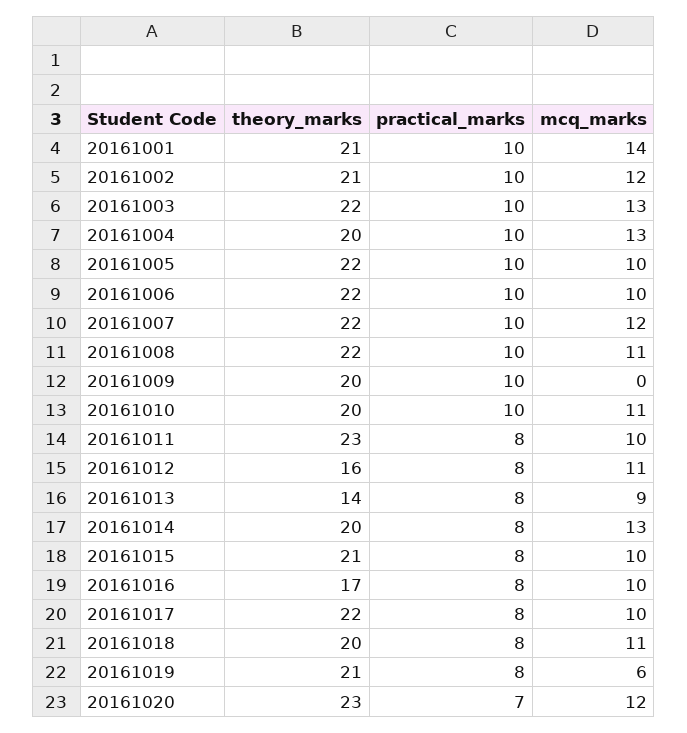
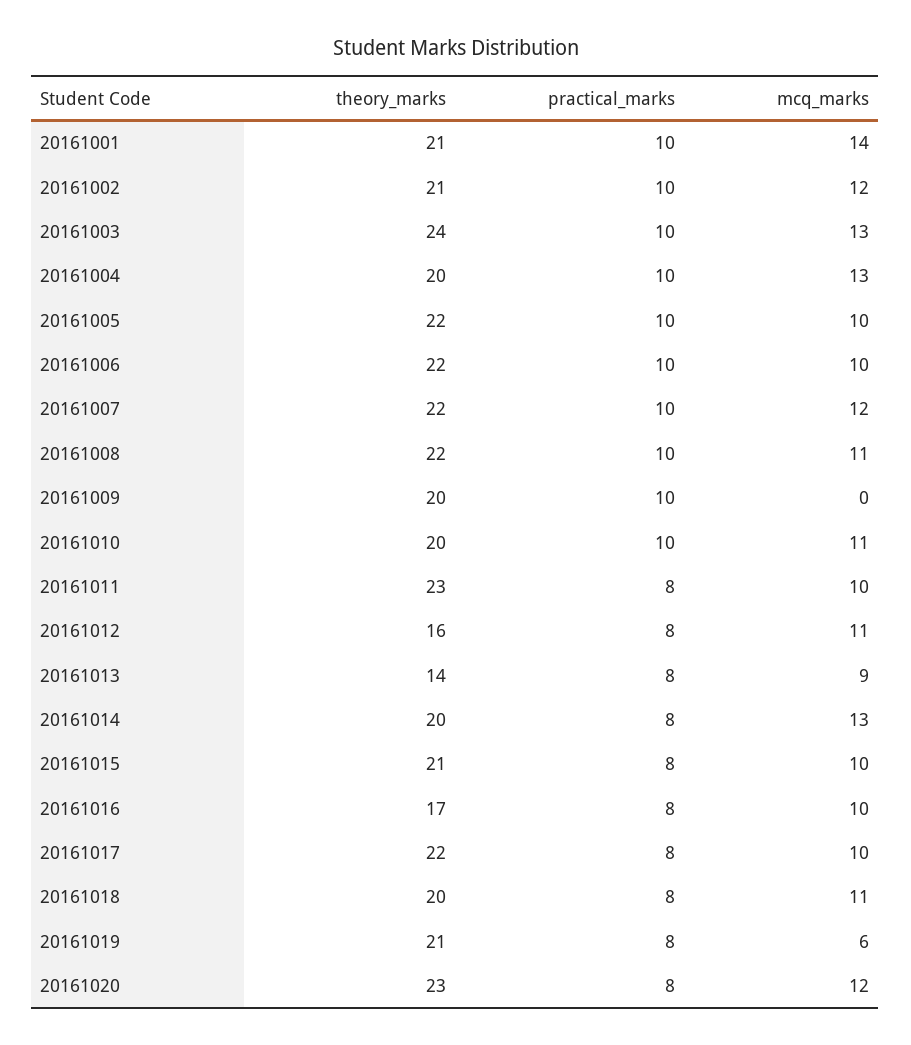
theory_marks, 20161003: 22 -> 24
practical_marks, 20161020: 7 -> 8

